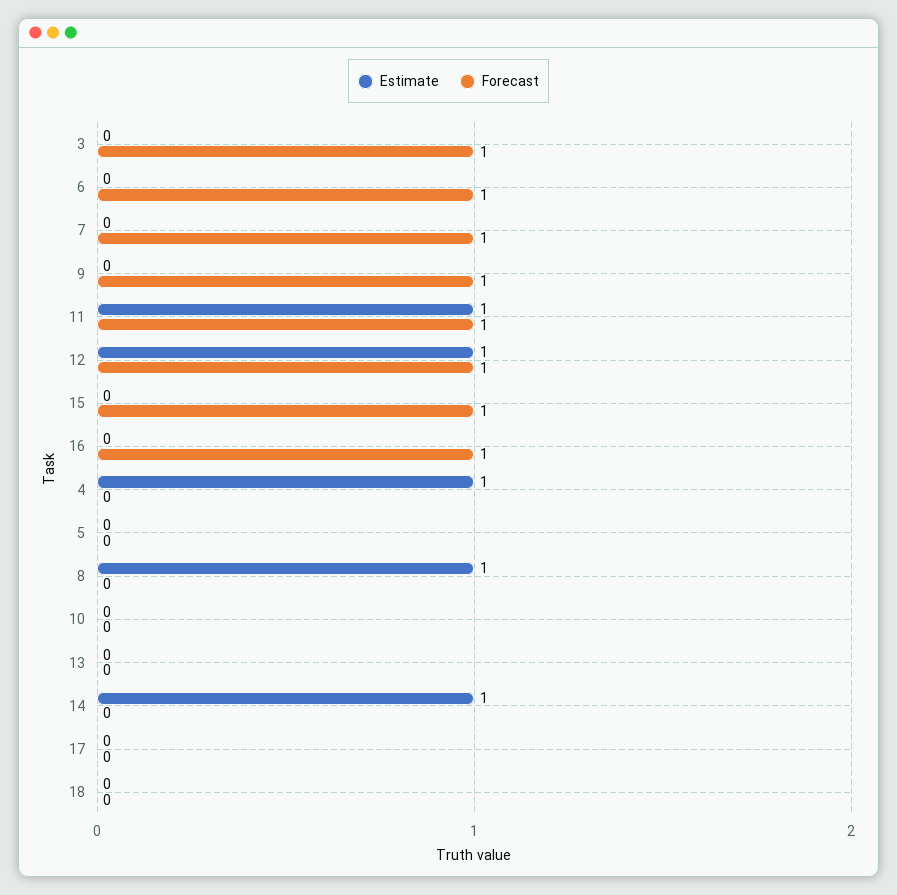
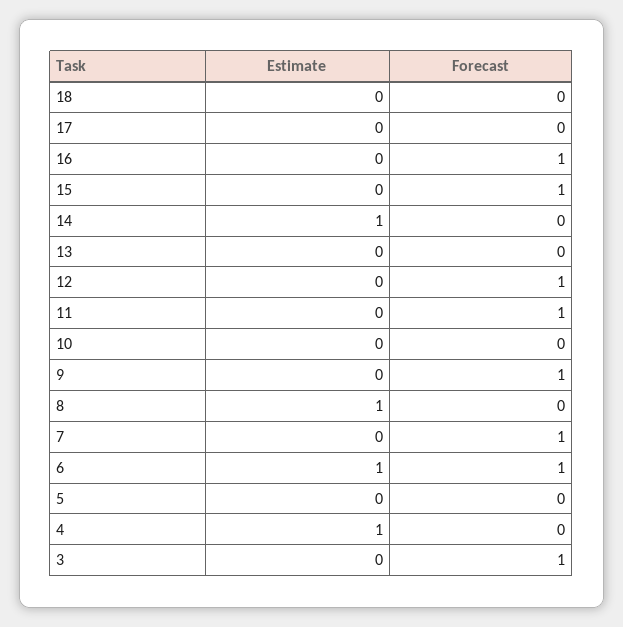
Estimate, 6: 0 -> 1
Estimate, 11: 1 -> 0
Estimate, 12: 1 -> 0

